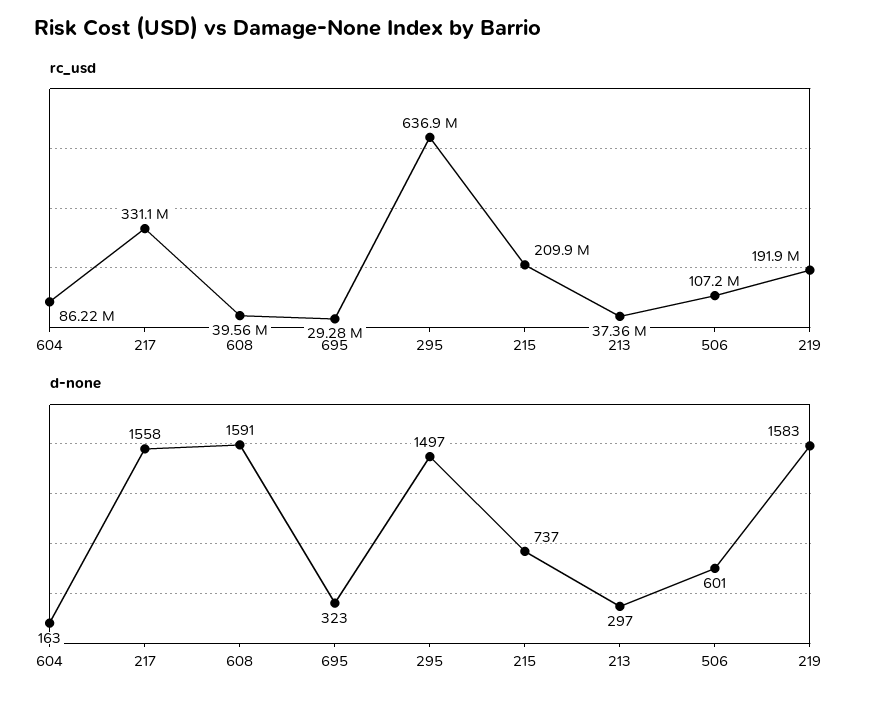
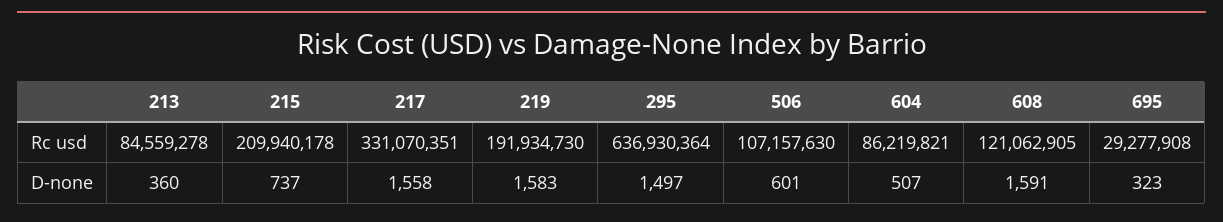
rc_usd, 608: 39560000 -> 121062905
rc_usd, 213: 37360000 -> 84559278
d-none, 604: 163 -> 507
d-none, 213: 297 -> 360

